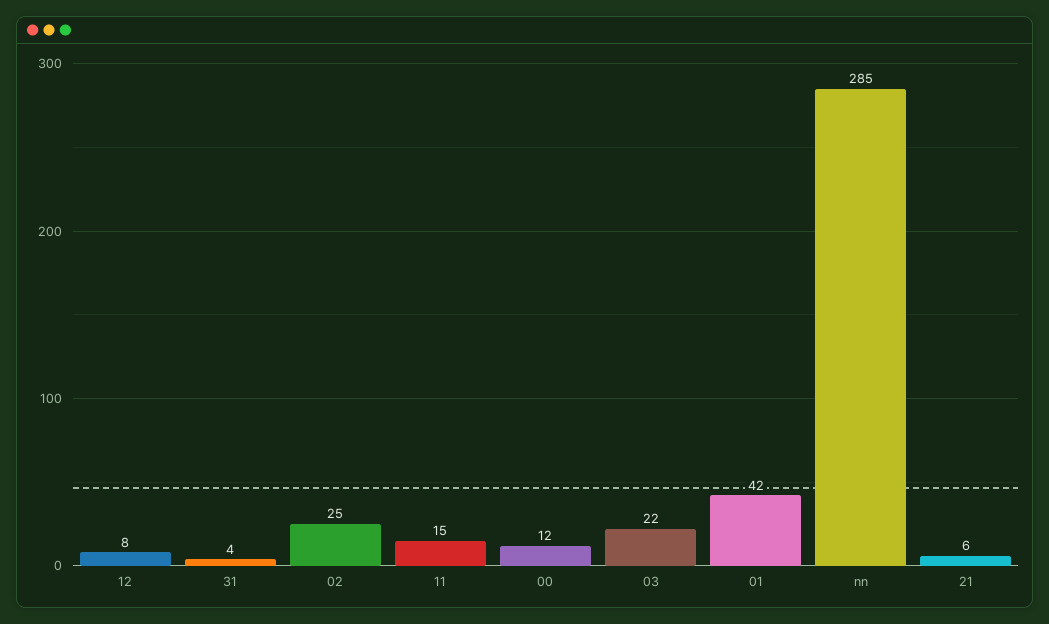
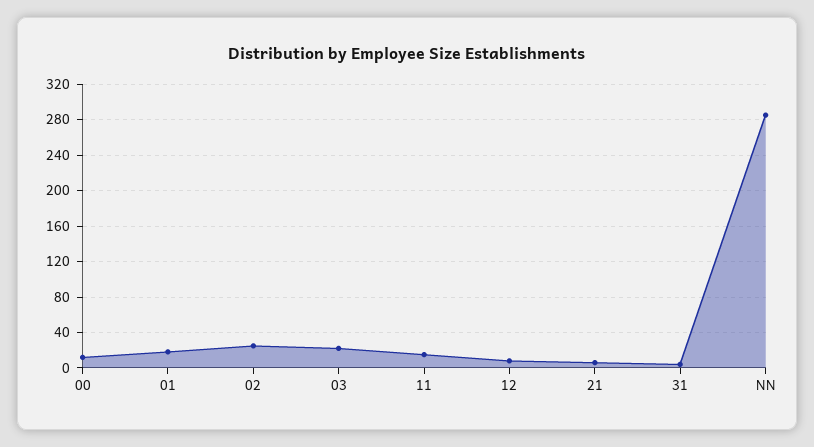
01: 42 -> 20

